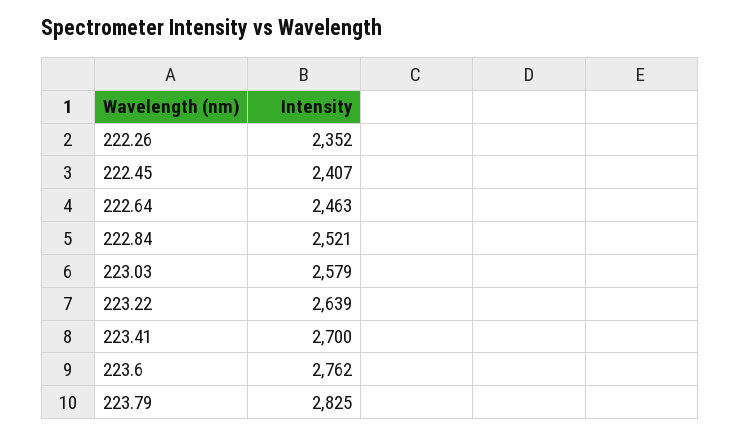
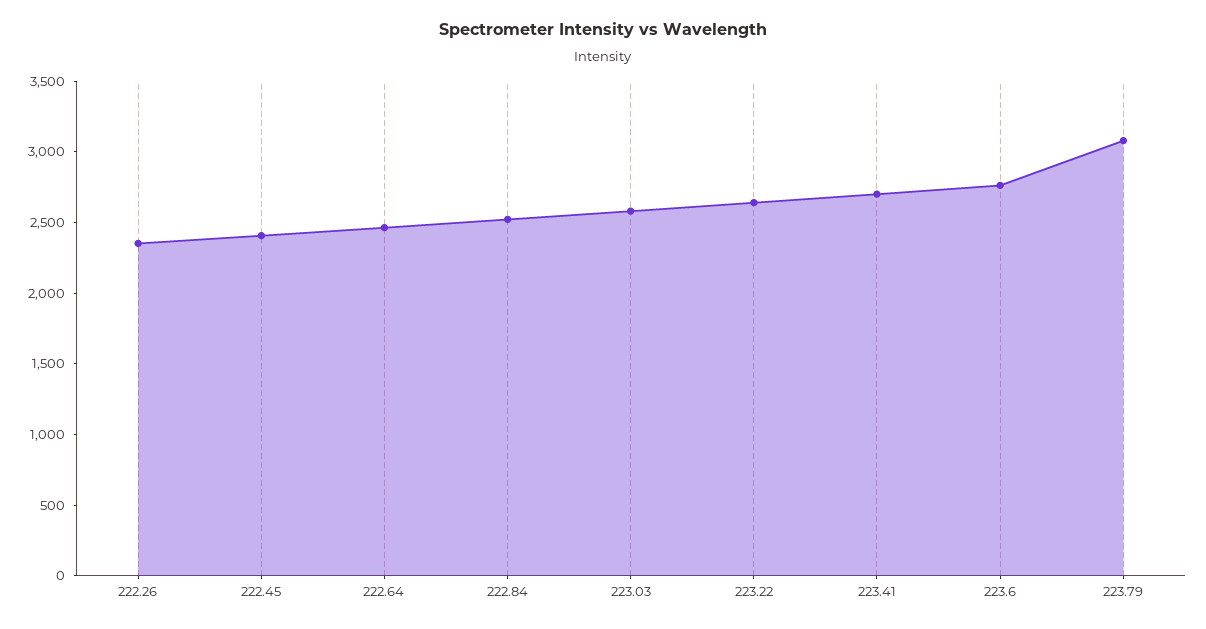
223.79: 2825 -> 3100

